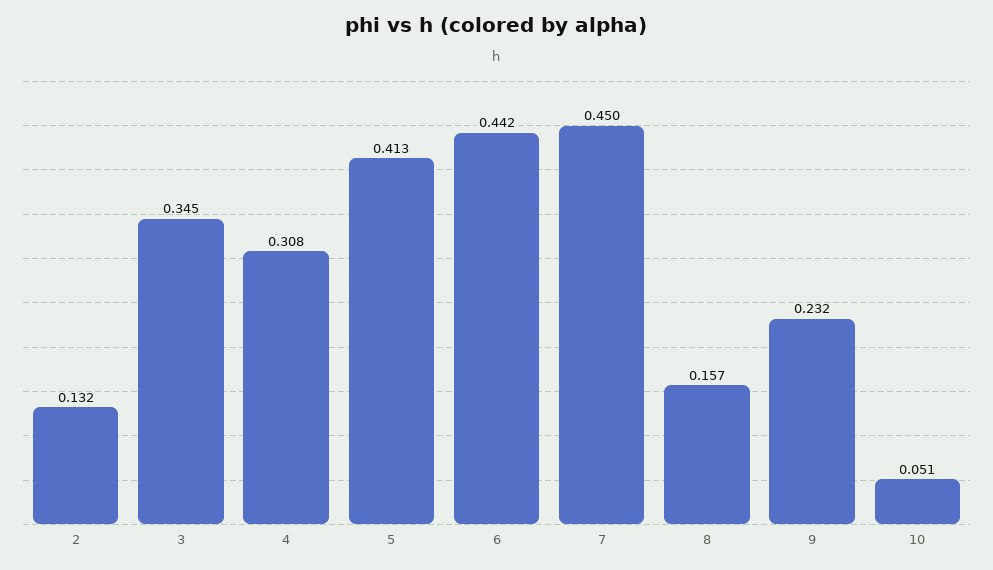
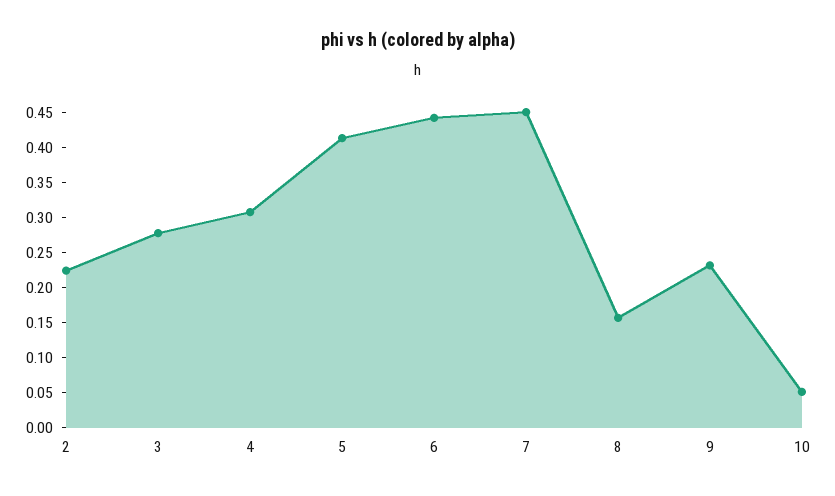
2: 0.132 -> 0.225
3: 0.345 -> 0.275

